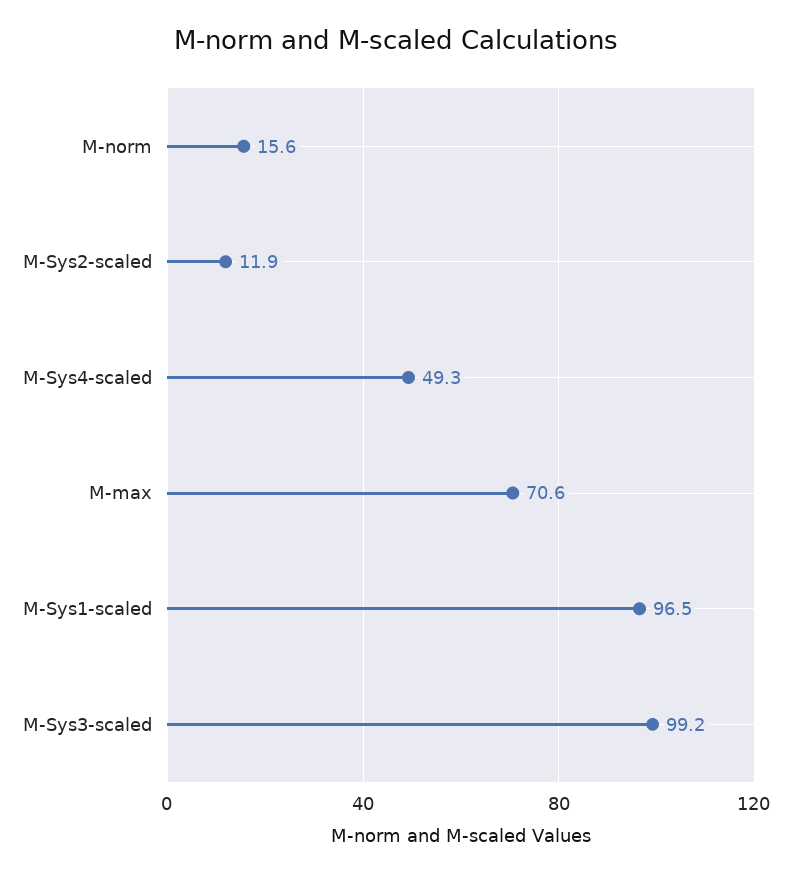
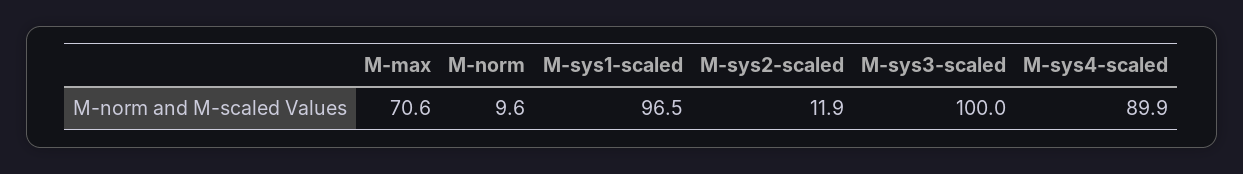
M-norm: 15.6 -> 9.6
M-Sys4-scaled: 49.3 -> 89.9
M-Sys3-scaled: 99.2 -> 100

